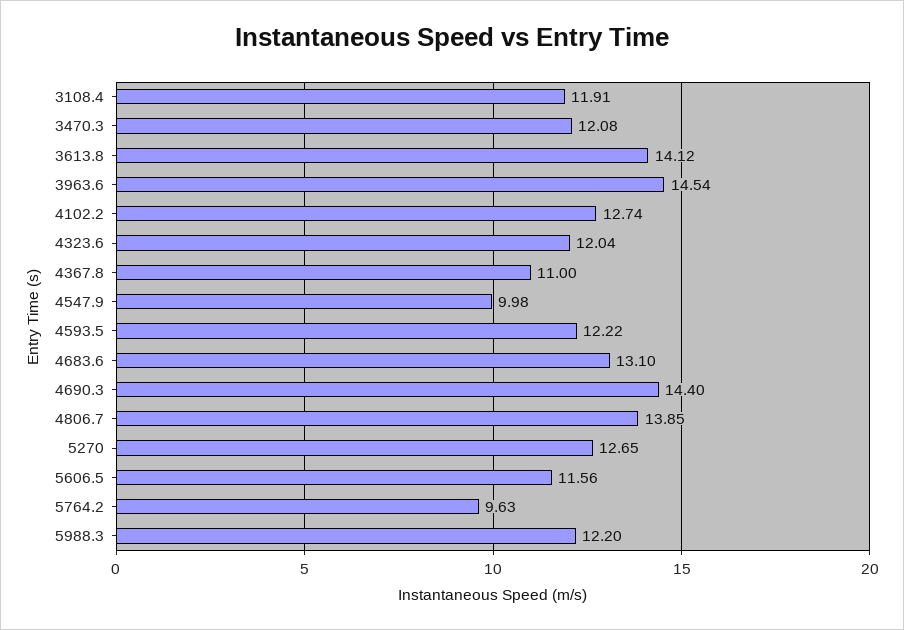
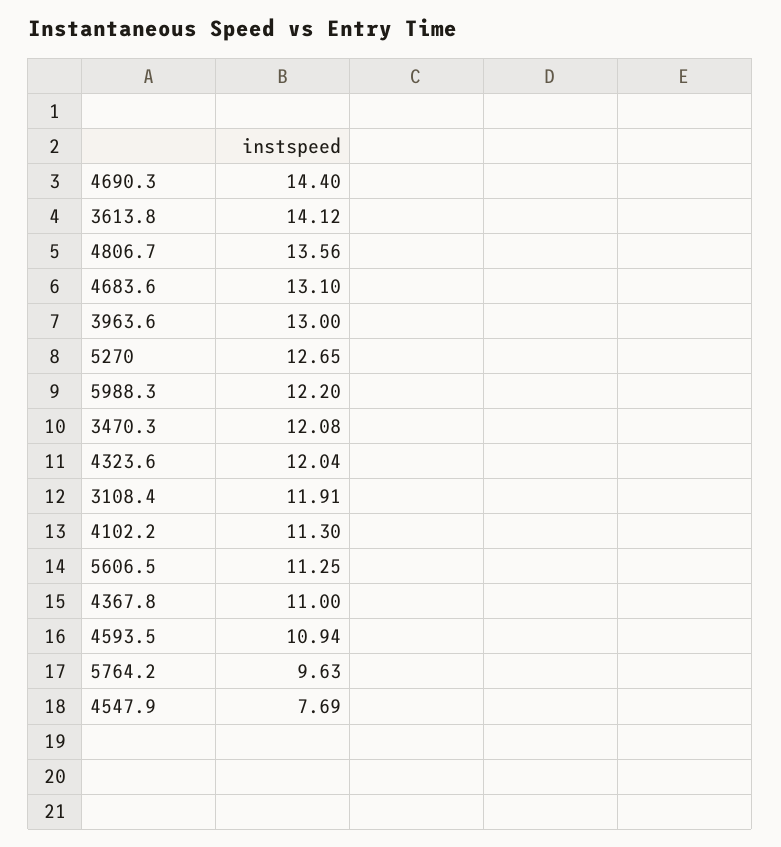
3963.6: 14.54 -> 13
4102.2: 12.74 -> 11.3
4547.9: 9.98 -> 7.69
4593.5: 12.22 -> 10.94
4806.7: 13.85 -> 13.56
5606.5: 11.56 -> 11.25

